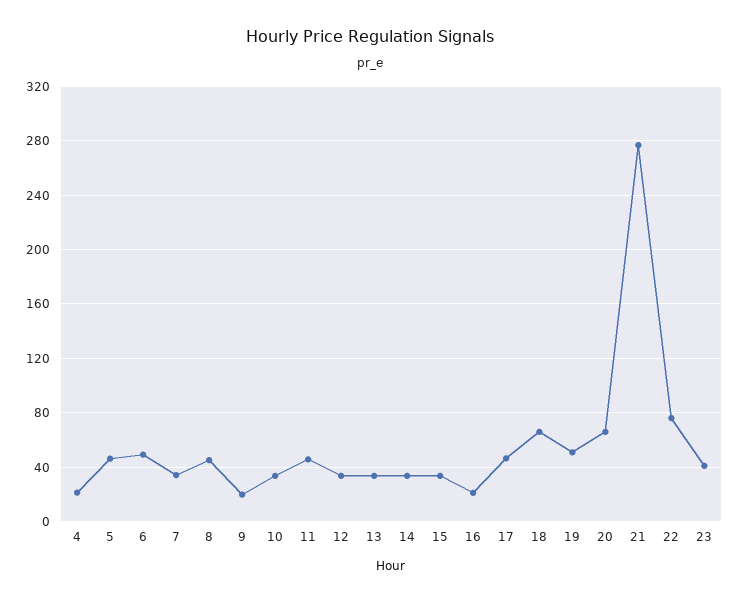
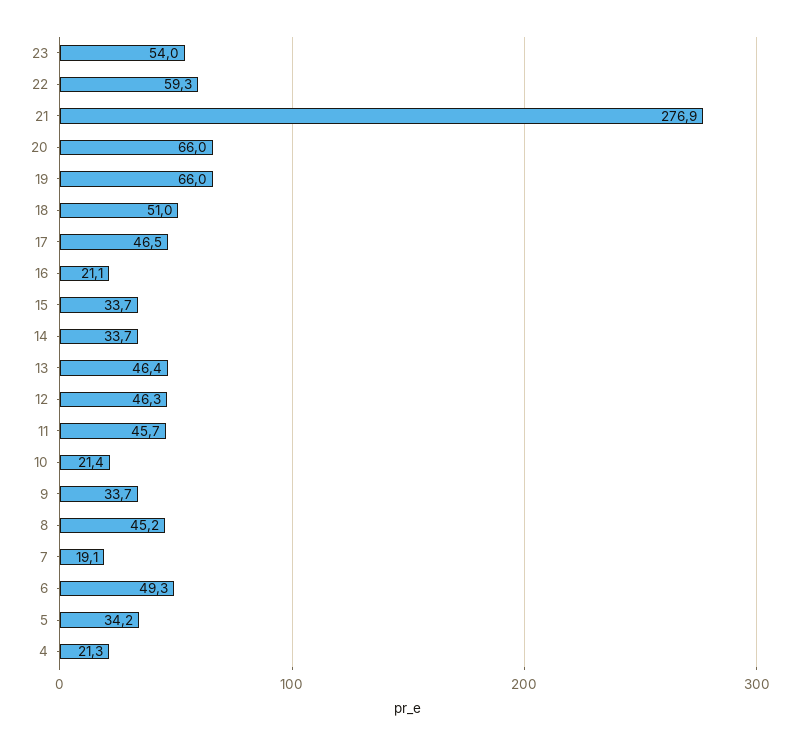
5: 45 -> 34.2
7: 35 -> 19.1
9: 20 -> 33.7
10: 35 -> 21.4
12: 35 -> 46.3
13: 35 -> 46.4
18: 65 -> 51
19: 50 -> 66
22: 75 -> 59.3
23: 40 -> 54

